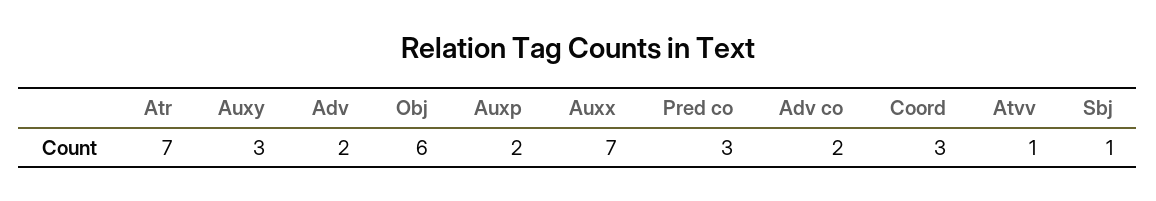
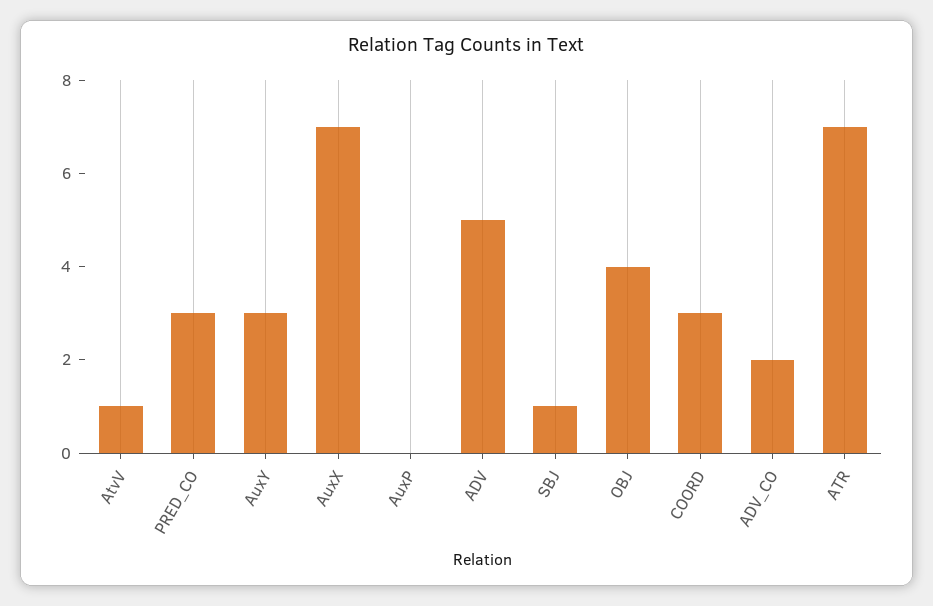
Adv: 2 -> 5
Obj: 6 -> 4
Auxp: 2 -> 0

